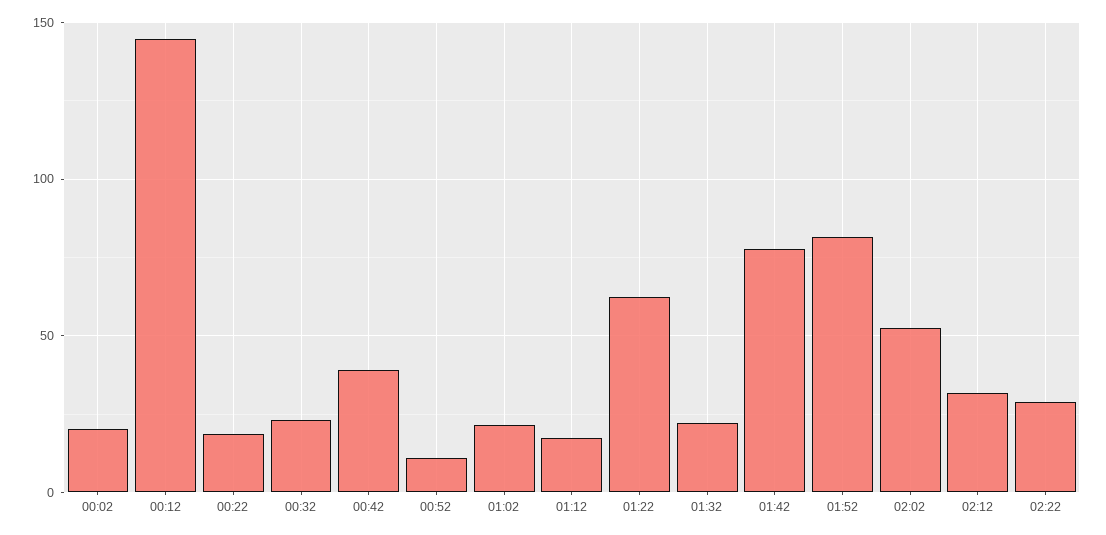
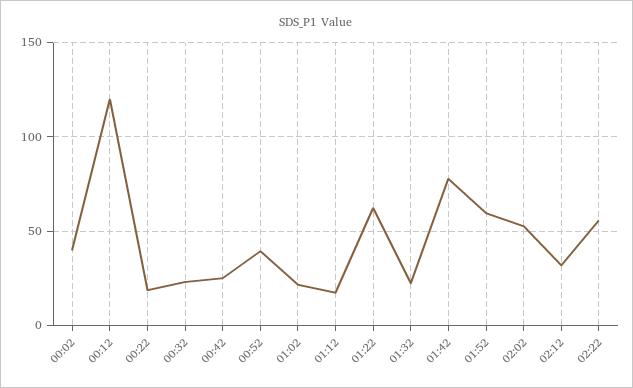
00:02: 20 -> 40
00:12: 145 -> 120
00:42: 40 -> 25
00:52: 10 -> 40
01:52: 80 -> 60
02:22: 30 -> 55

